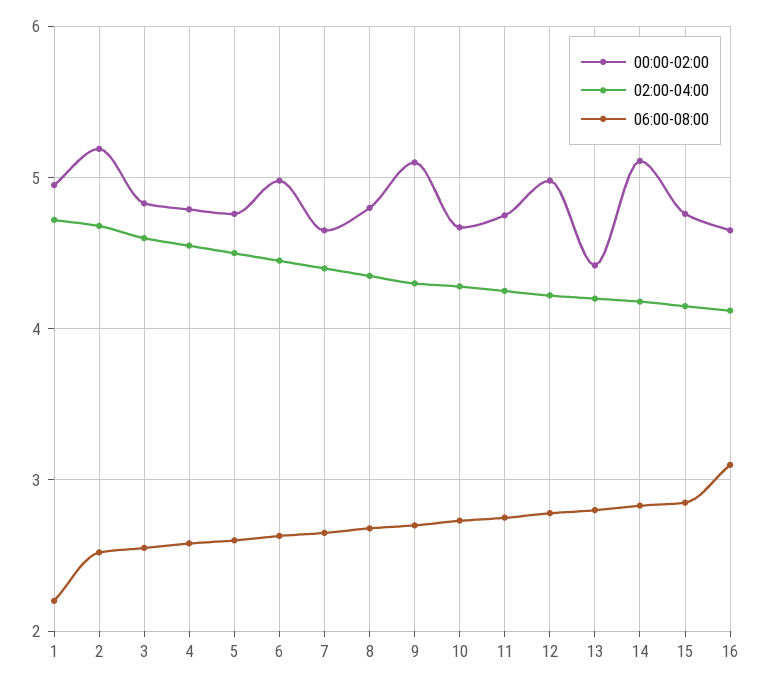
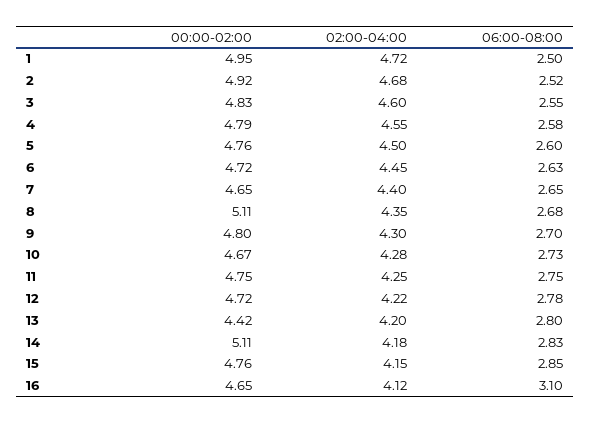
06:00-08:00, 1: 2.2 -> 2.5
00:00-02:00, 2: 5.2 -> 4.92
00:00-02:00, 6: 5 -> 4.72
00:00-02:00, 8: 4.8 -> 5.11
00:00-02:00, 9: 5.1 -> 4.8
00:00-02:00, 12: 5 -> 4.72

